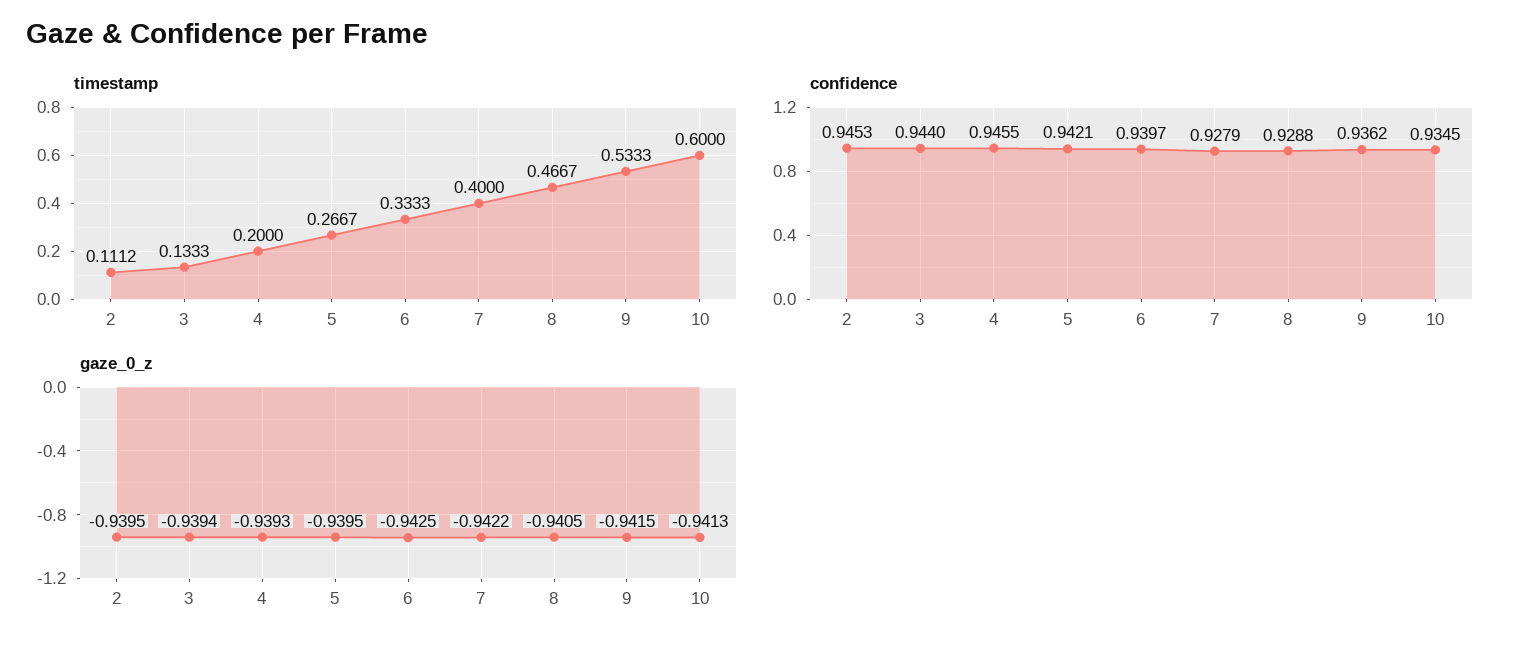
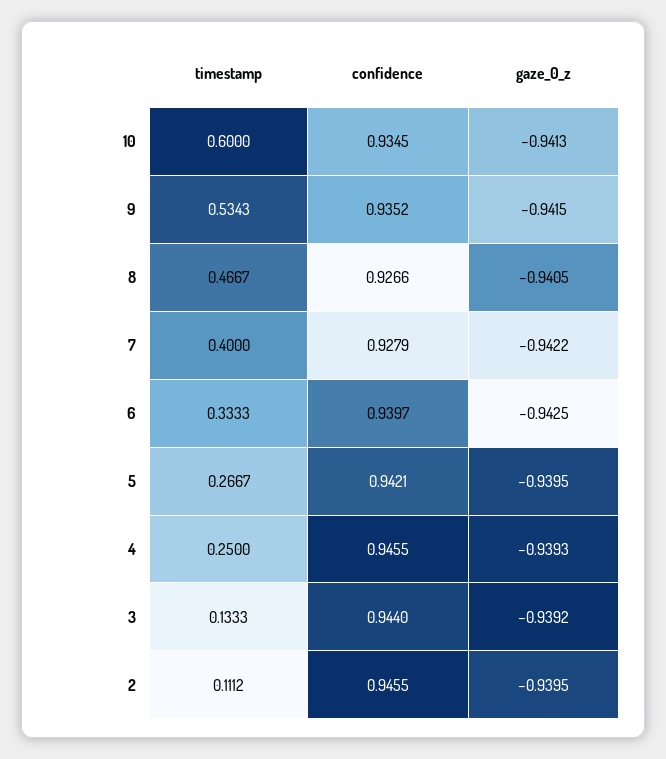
timestamp, 4: 0.2 -> 0.25
timestamp, 9: 0.5333 -> 0.5343
confidence, 2: 0.9453 -> 0.9455
confidence, 8: 0.9288 -> 0.9266
confidence, 9: 0.9362 -> 0.9352
gaze_0_z, 3: -0.9394 -> -0.9392

